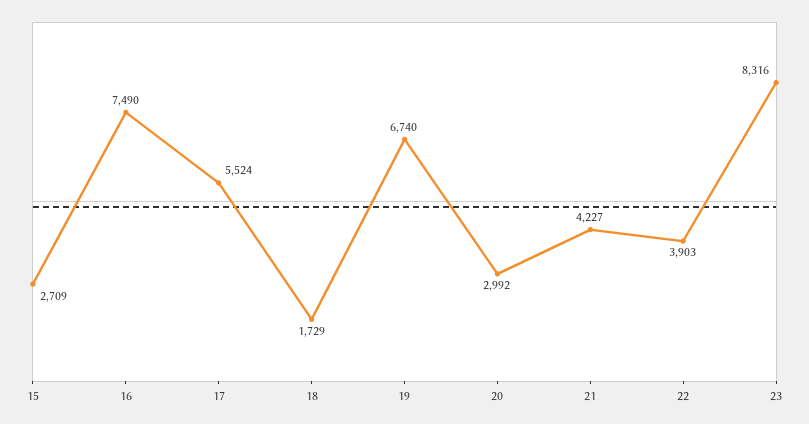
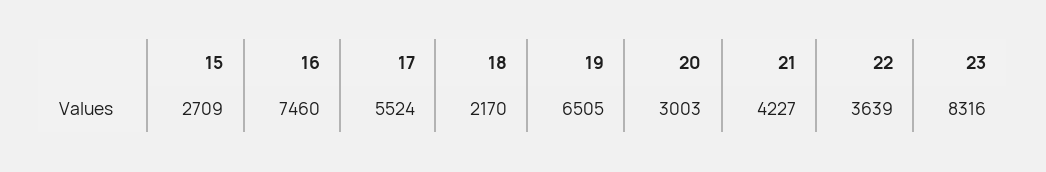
16: 7490 -> 7460
18: 1729 -> 2170
19: 6740 -> 6505
20: 2992 -> 3003
22: 3903 -> 3639

